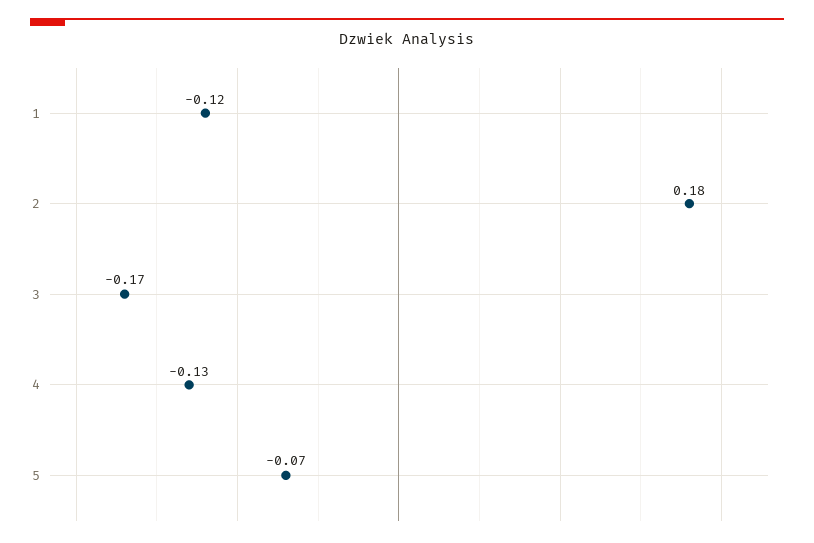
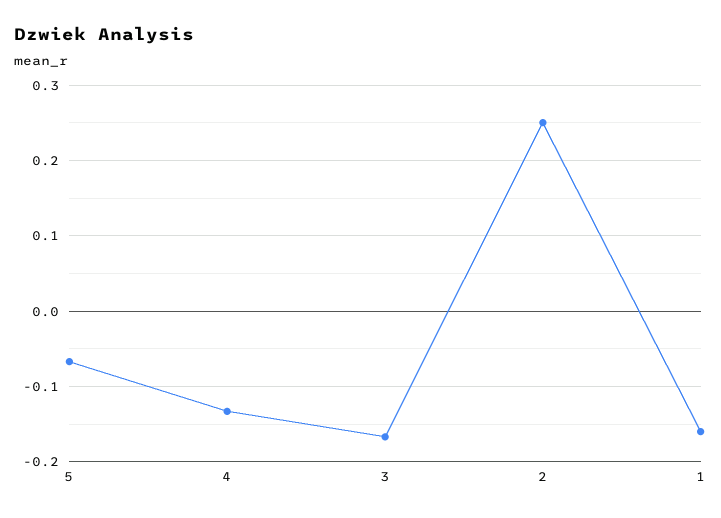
1: -0.12 -> -0.16
2: 0.18 -> 0.25

